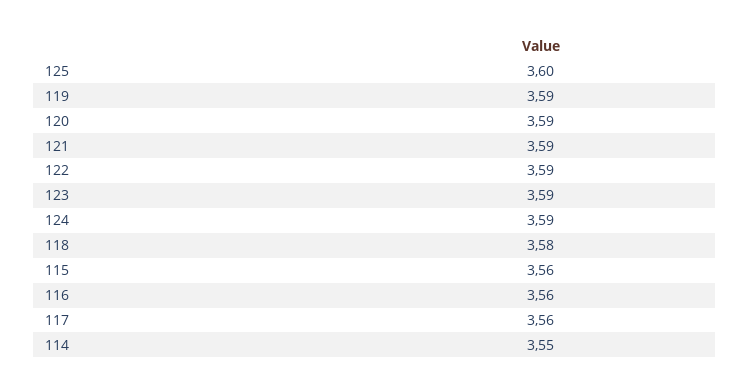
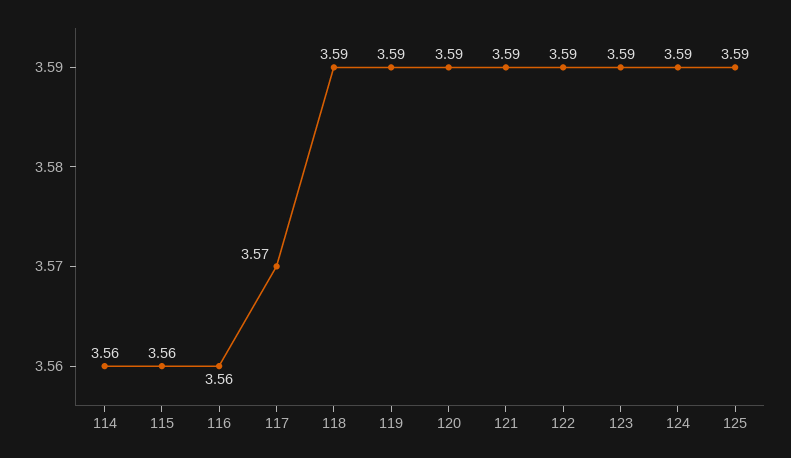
125: 3.6 -> 3.59
118: 3.58 -> 3.59
117: 3.56 -> 3.57
114: 3.55 -> 3.56

